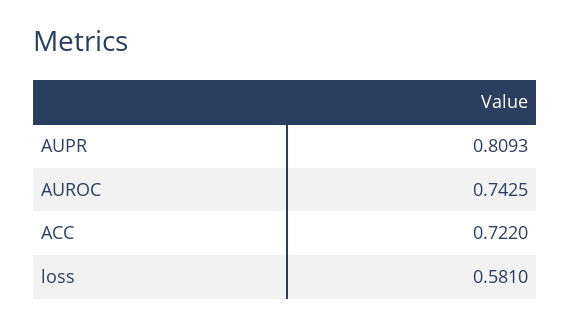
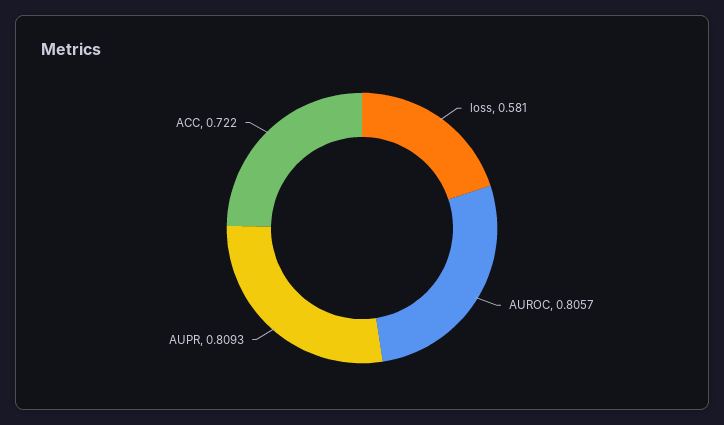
AUROC: 0.7425 -> 0.8057

